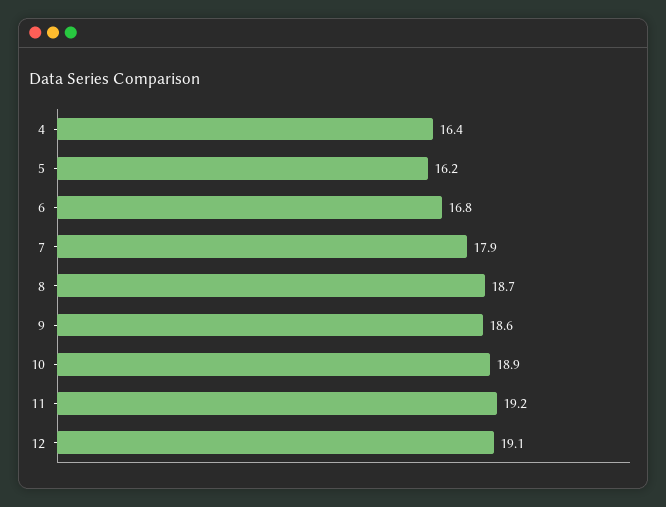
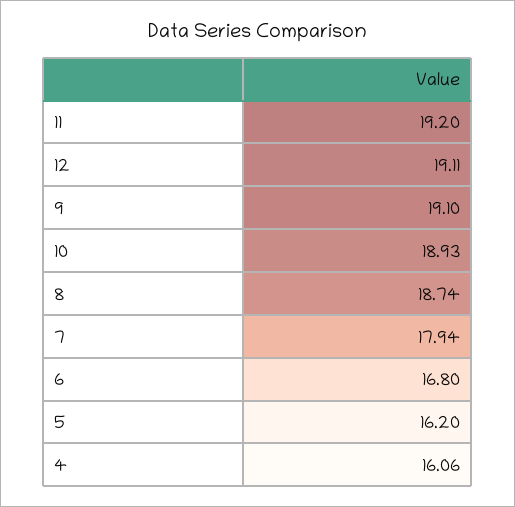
4: 16.4 -> 16.06
9: 18.6 -> 19.1

